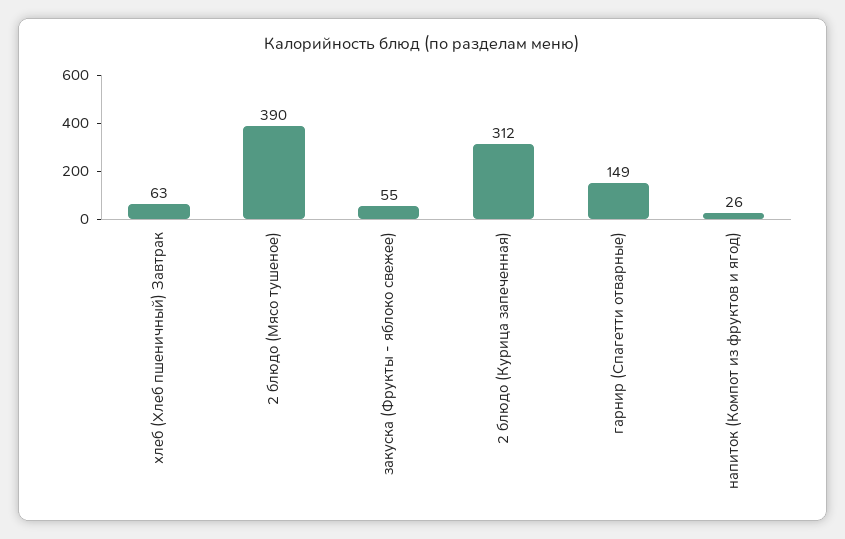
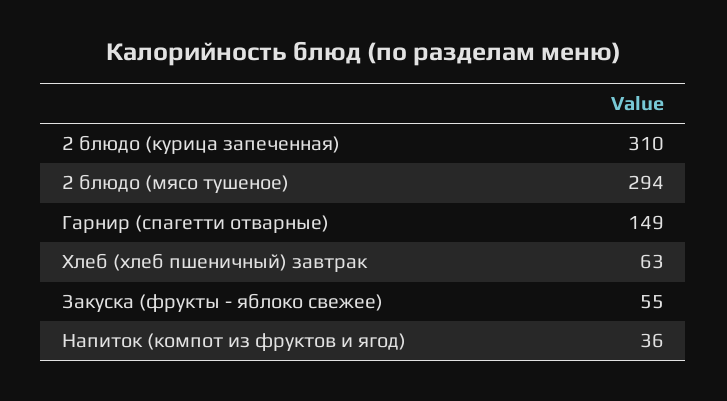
2 блюдо (Мясо тушеное): 390 -> 294
2 блюдо (Курица запеченная): 312 -> 310
напиток (Компот из фруктов и ягод): 26 -> 36

